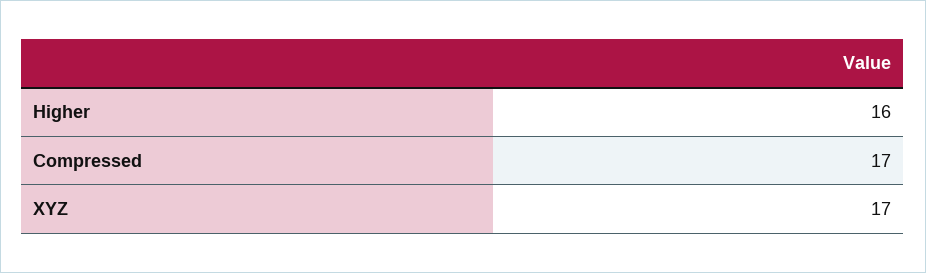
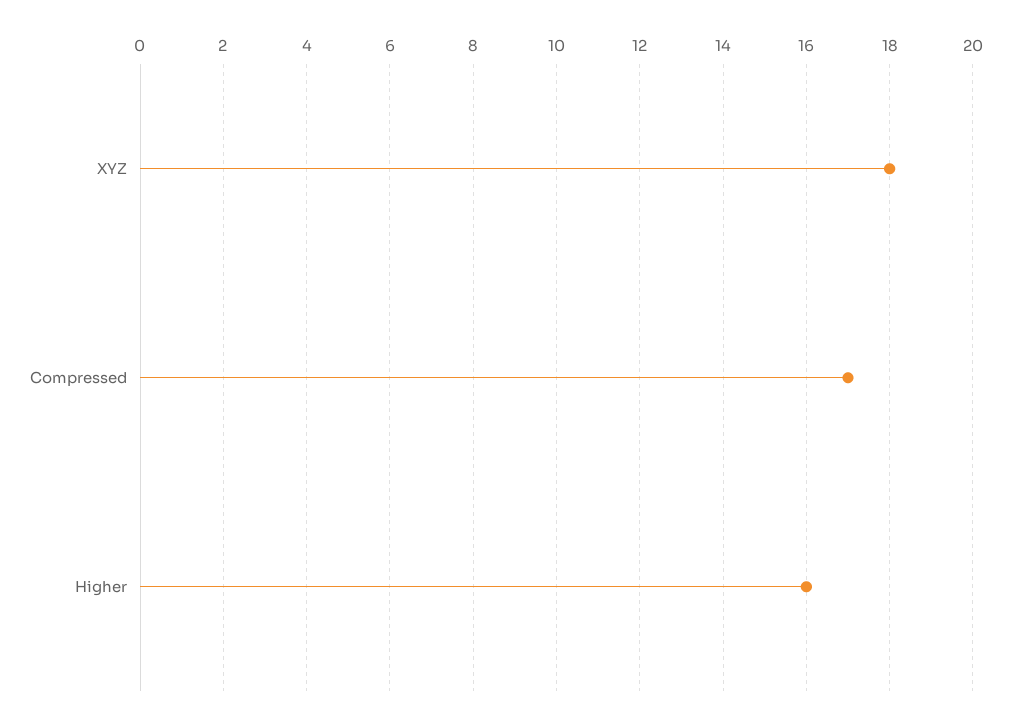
XYZ: 17 -> 18

